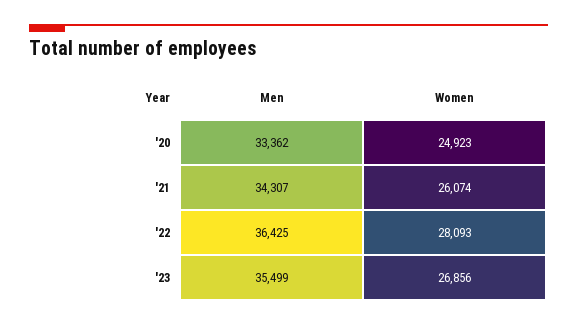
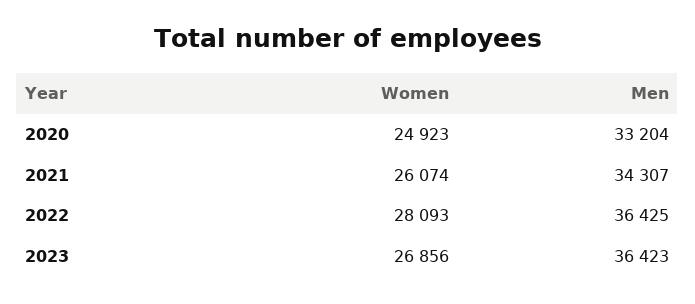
Men, '20: 33362 -> 33204
Men, '23: 35499 -> 36423

